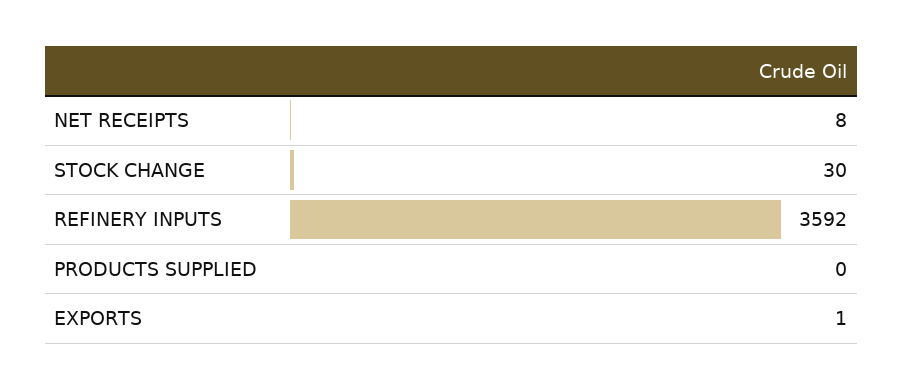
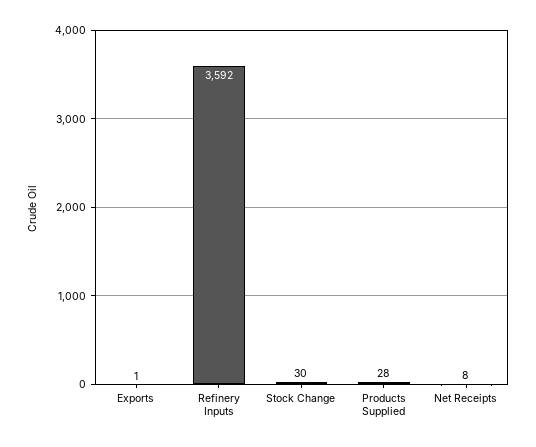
PRODUCTS SUPPLIED: 0 -> 28

